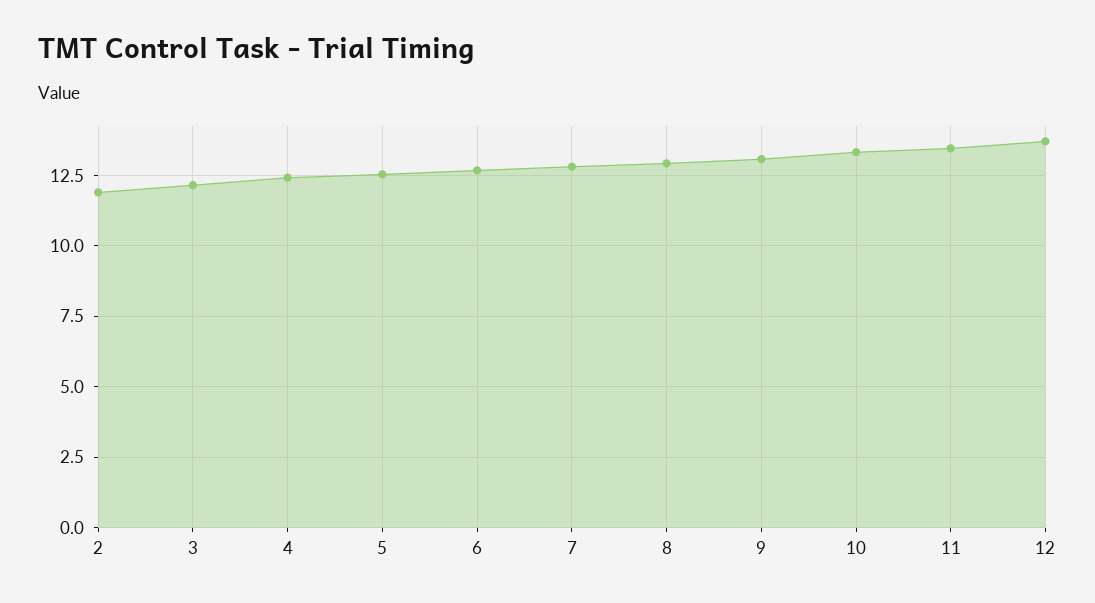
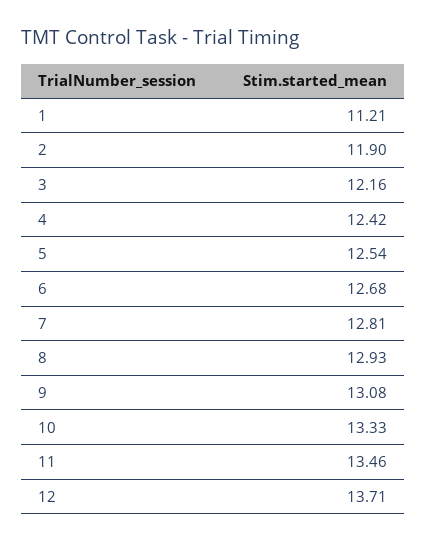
1: none -> 11.21

